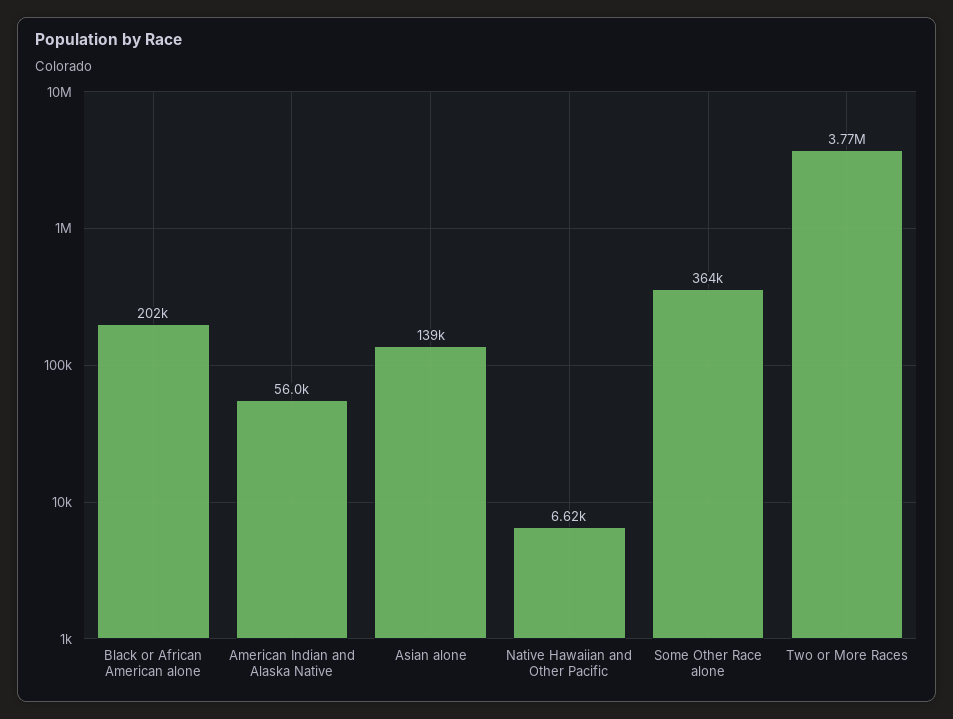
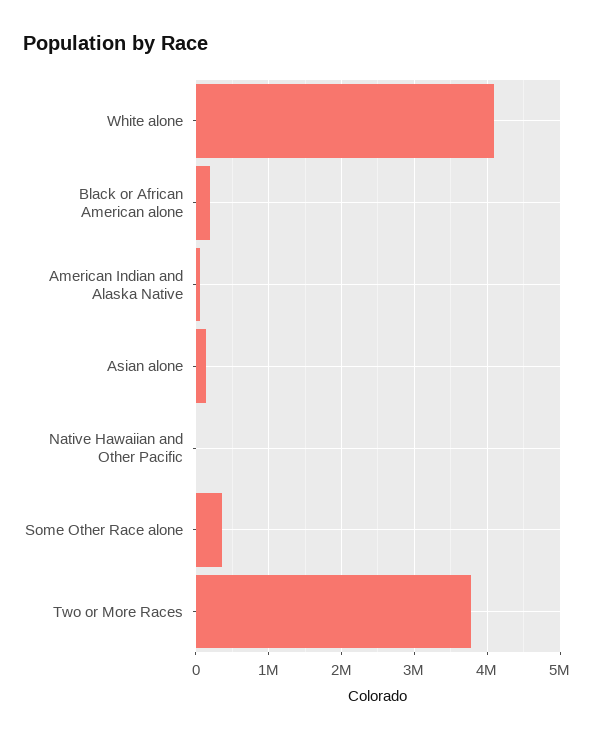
White alone: none -> 4100000

